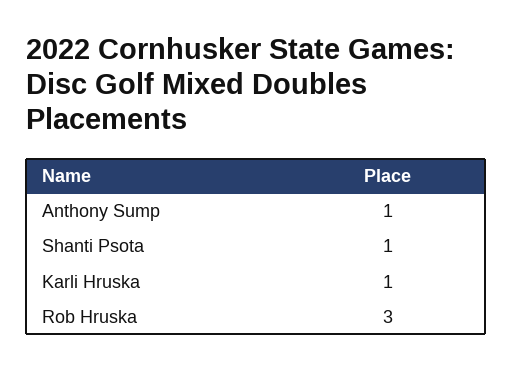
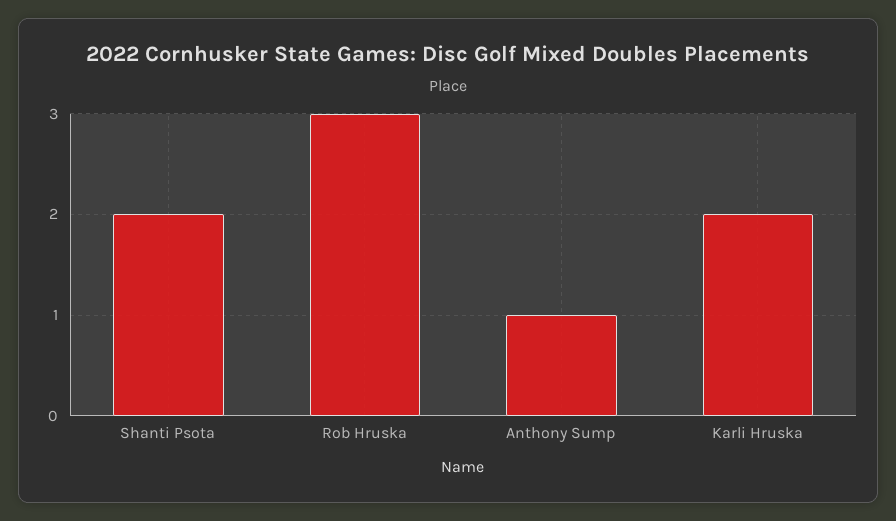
Shanti Psota: 1 -> 2
Karli Hruska: 1 -> 2

